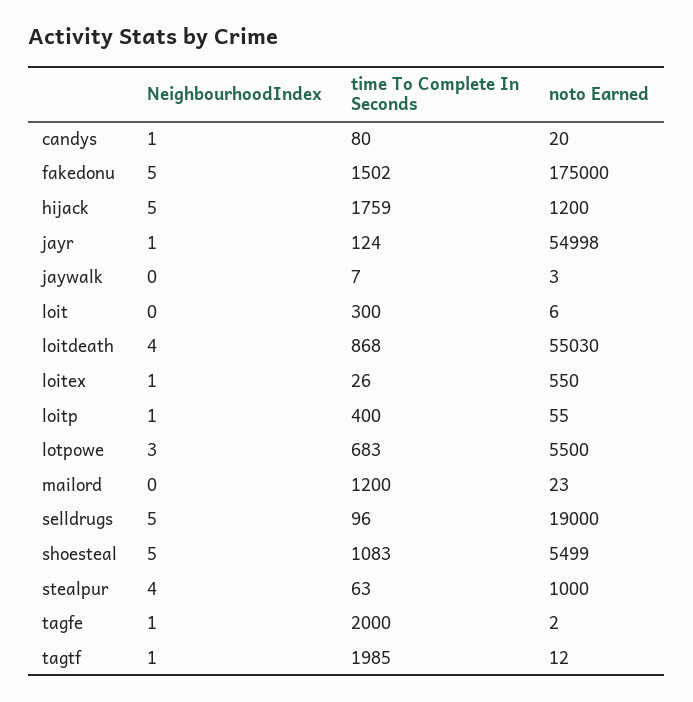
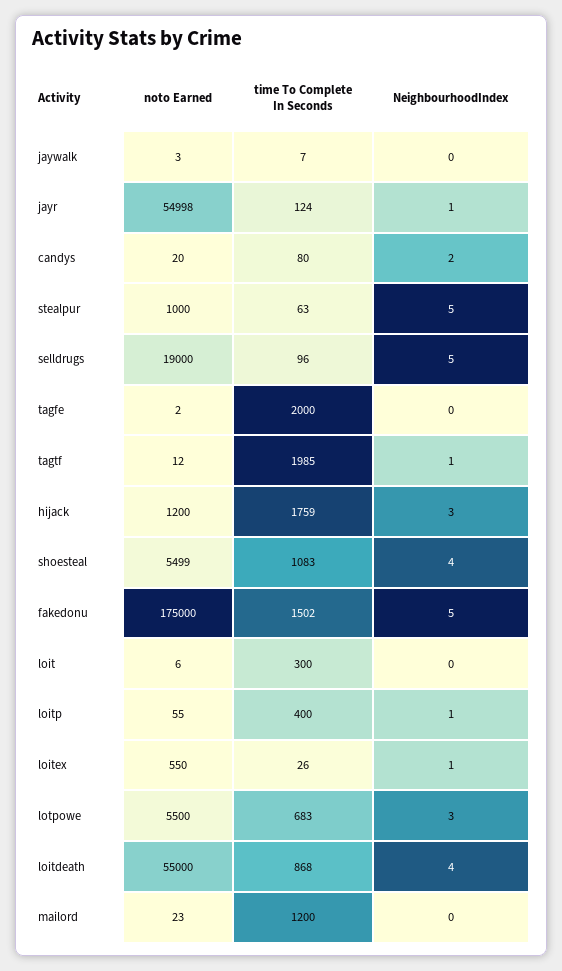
NeighbourhoodIndex, candys: 1 -> 2
NeighbourhoodIndex, hijack: 5 -> 3
noto Earned, loitdeath: 55030 -> 55000
NeighbourhoodIndex, shoesteal: 5 -> 4
NeighbourhoodIndex, stealpur: 4 -> 5
NeighbourhoodIndex, tagfe: 1 -> 0

